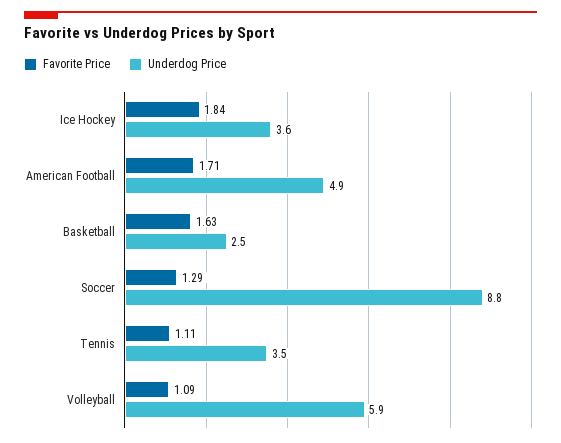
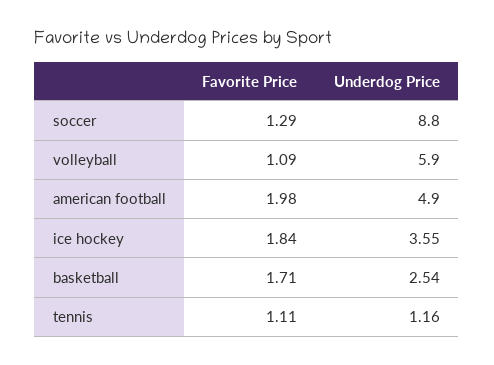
Favorite Price, American Football: 1.71 -> 1.98
Favorite Price, Basketball: 1.63 -> 1.71
Underdog Price, Tennis: 3.5 -> 1.16

